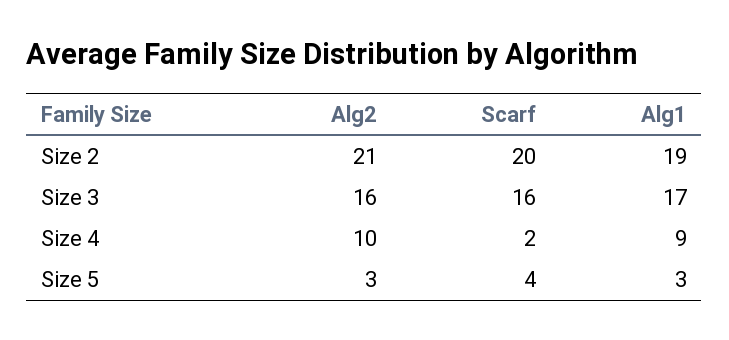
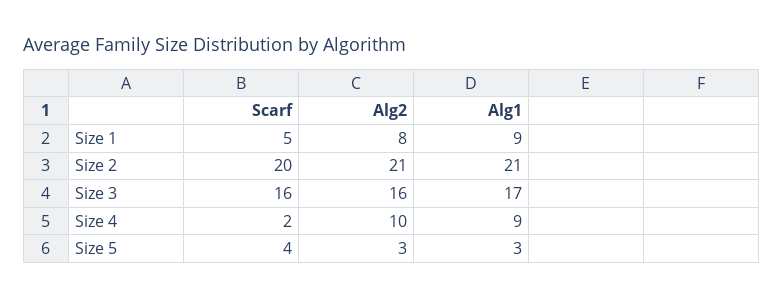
Alg1, Size 2: 19 -> 21
Scarf, Size 1: none -> 5
Alg2, Size 1: none -> 8
Alg1, Size 1: none -> 9

